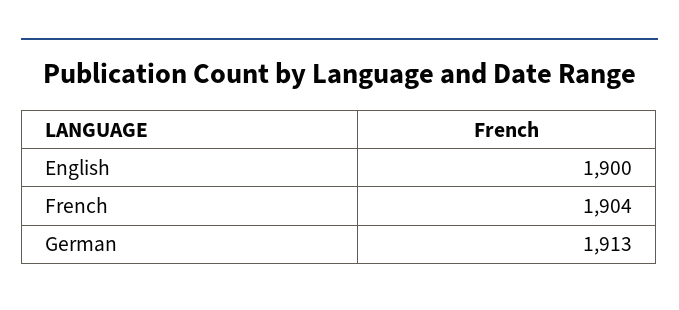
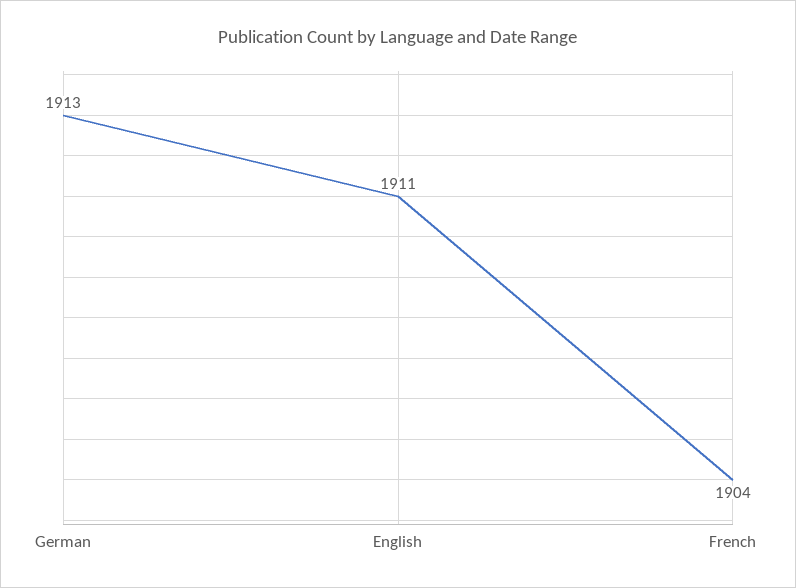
English: 1900 -> 1911

